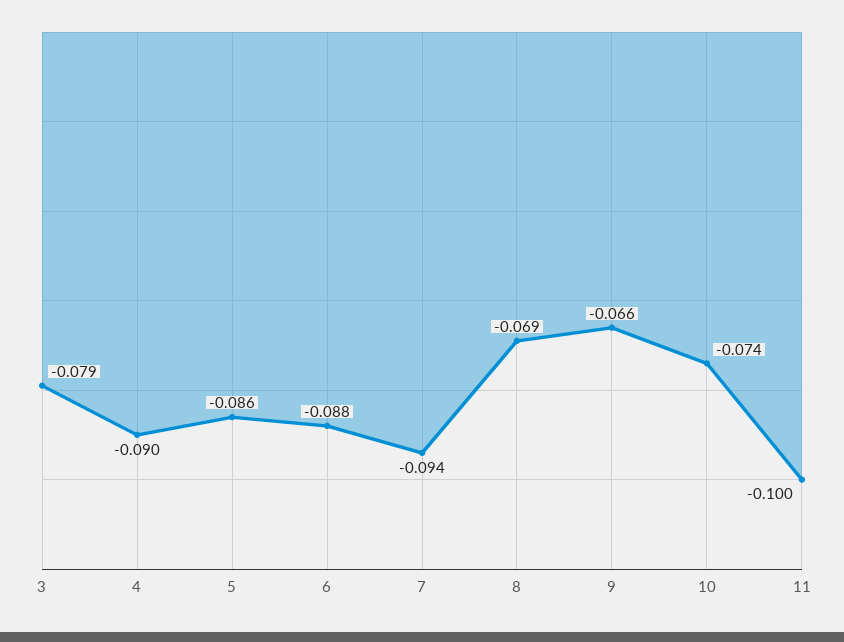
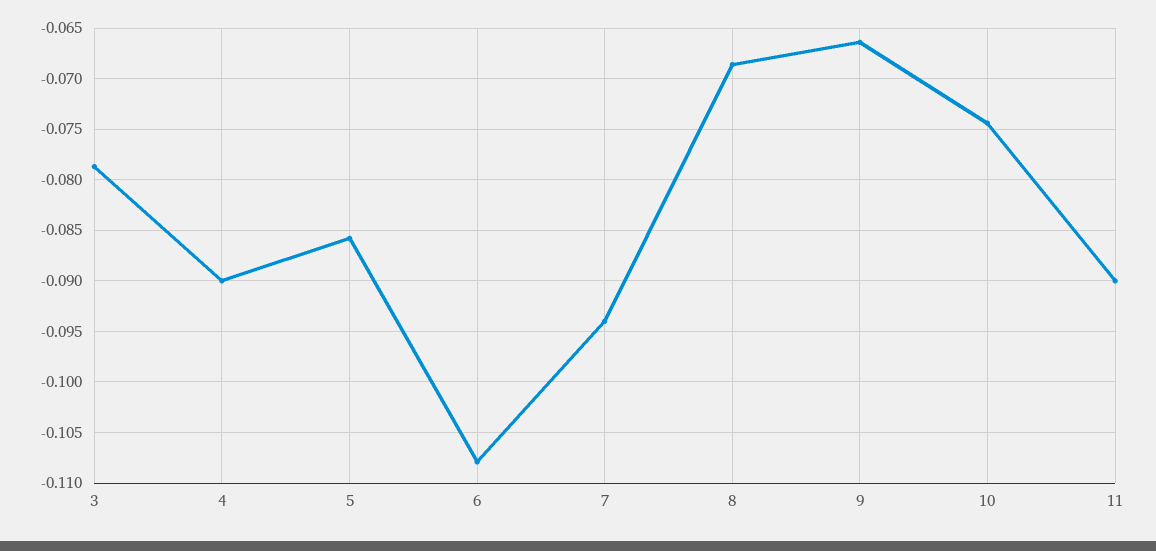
6: -0.088 -> -0.108
11: -0.1 -> -0.09

